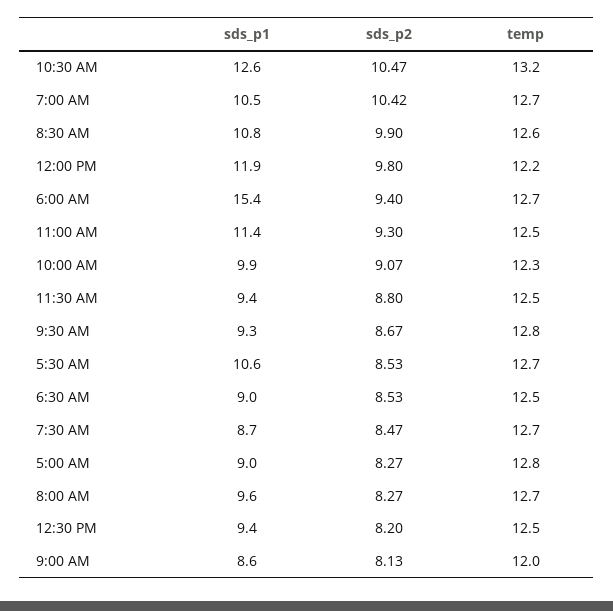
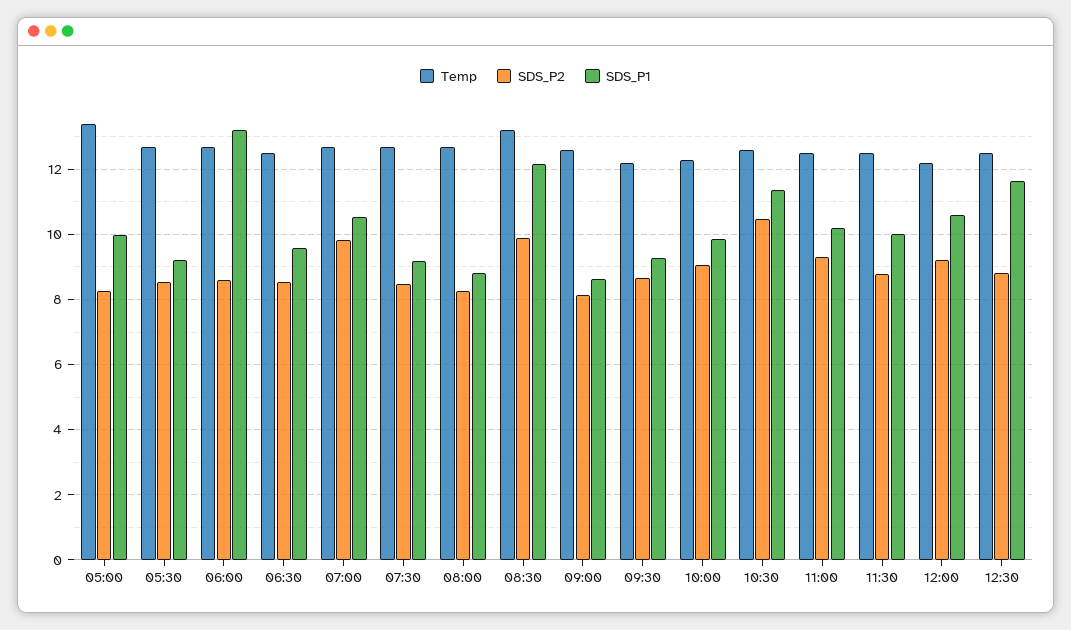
sds_p1, 10:30 AM: 12.6 -> 11.4
temp, 10:30 AM: 13.2 -> 12.6
sds_p2, 7:00 AM: 10.42 -> 9.8
sds_p1, 8:30 AM: 10.8 -> 12.2
temp, 8:30 AM: 12.6 -> 13.2
sds_p1, 12:00 PM: 11.9 -> 10.6
sds_p2, 12:00 PM: 9.8 -> 9.2
sds_p1, 6:00 AM: 15.4 -> 13.2
sds_p2, 6:00 AM: 9.4 -> 8.6
sds_p1, 11:00 AM: 11.4 -> 10.2
sds_p1, 11:30 AM: 9.4 -> 10
temp, 9:30 AM: 12.8 -> 12.2
sds_p1, 5:30 AM: 10.6 -> 9.2
sds_p1, 6:30 AM: 9 -> 9.6
sds_p1, 7:30 AM: 8.7 -> 9.2
sds_p1, 5:00 AM: 9 -> 10
temp, 5:00 AM: 12.8 -> 13.4
sds_p1, 8:00 AM: 9.6 -> 8.8
sds_p1, 12:30 PM: 9.4 -> 11.6
sds_p2, 12:30 PM: 8.2 -> 8.8
temp, 9:00 AM: 12 -> 12.6

